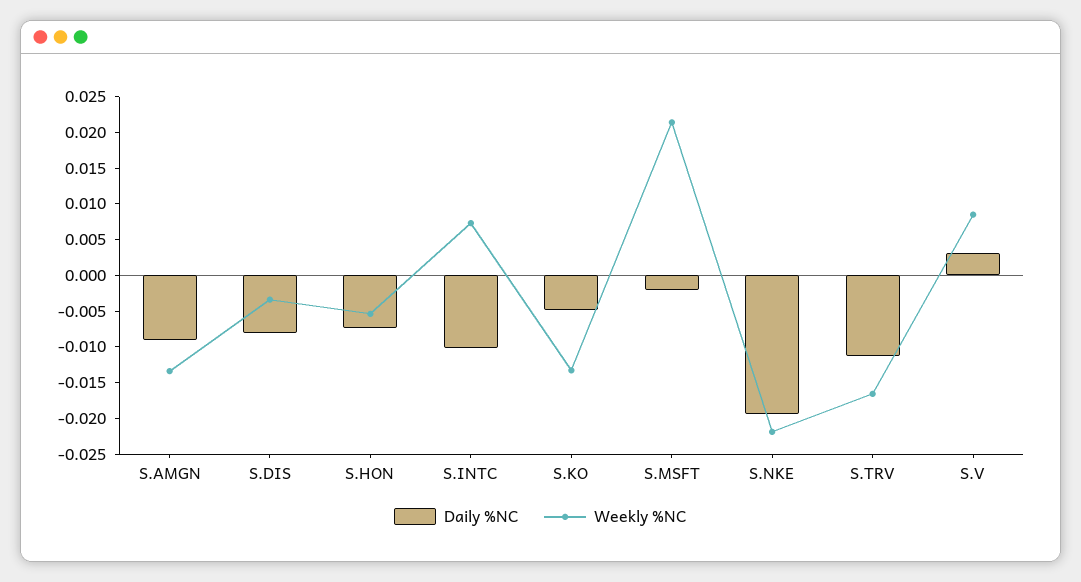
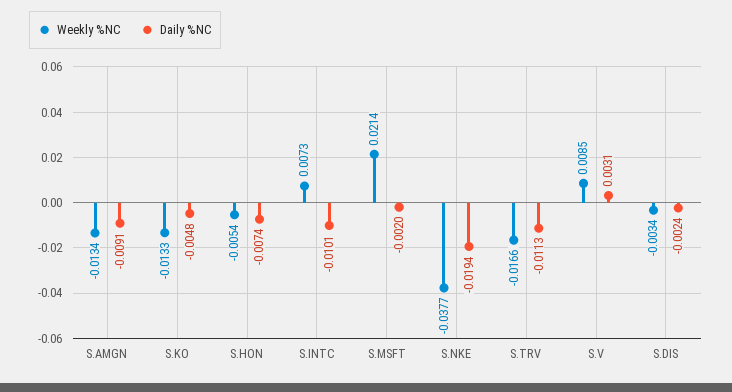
Daily %NC, S.DIS: -0.0075 -> -0.0024
Weekly %NC, S.NKE: -0.0225 -> -0.0377

